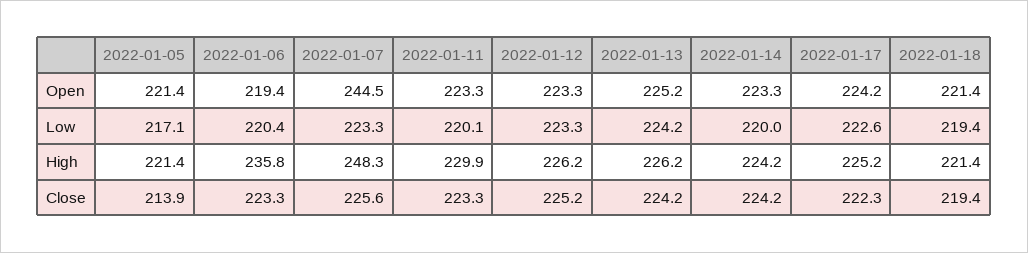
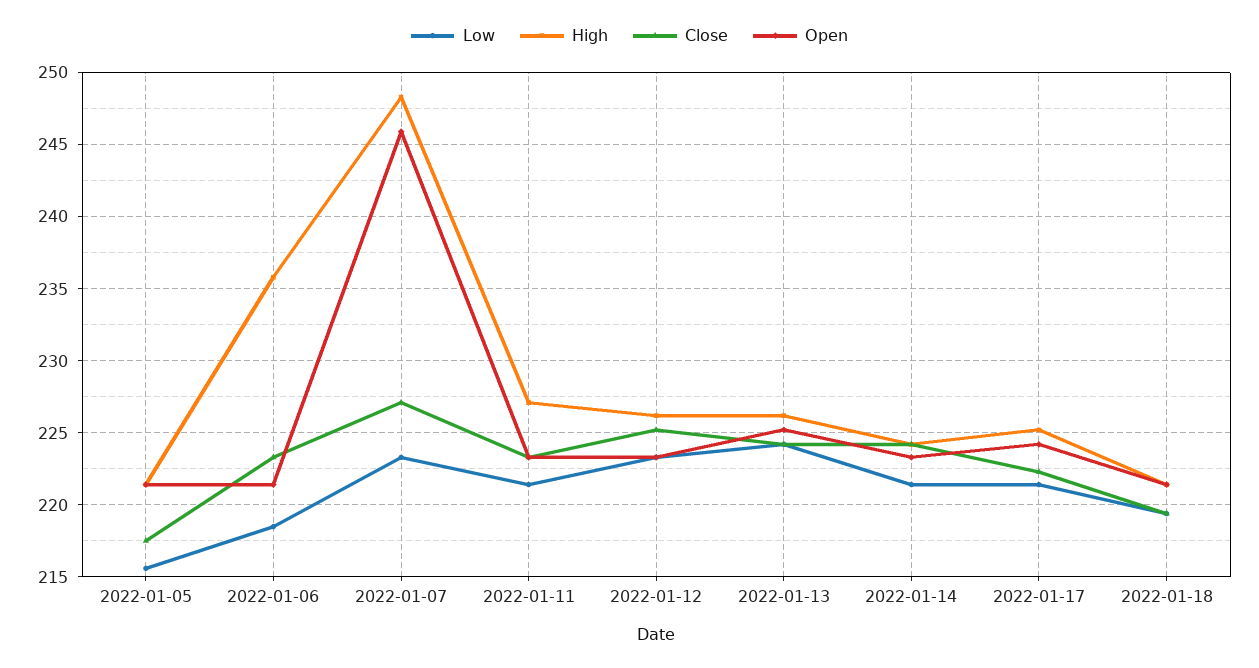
Open, 2022-01-06: 219.4 -> 221.5
Open, 2022-01-07: 244.5 -> 246
Low, 2022-01-05: 217.1 -> 215.5
Low, 2022-01-06: 220.4 -> 218.5
Low, 2022-01-11: 220.1 -> 221.5
Low, 2022-01-14: 220 -> 221.5
Low, 2022-01-17: 222.6 -> 221.5
High, 2022-01-11: 229.9 -> 227
Close, 2022-01-05: 213.9 -> 217.5
Close, 2022-01-07: 225.6 -> 227

